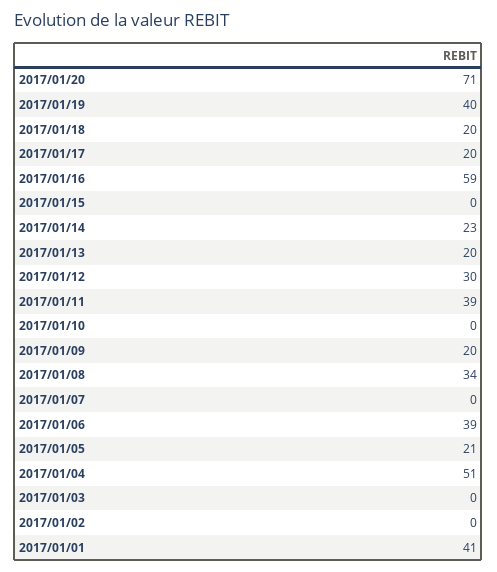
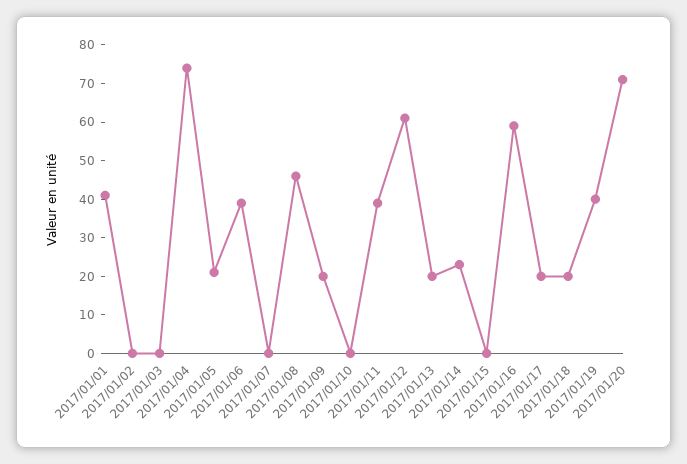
2017/01/12: 30 -> 60
2017/01/08: 34 -> 45
2017/01/04: 51 -> 75

